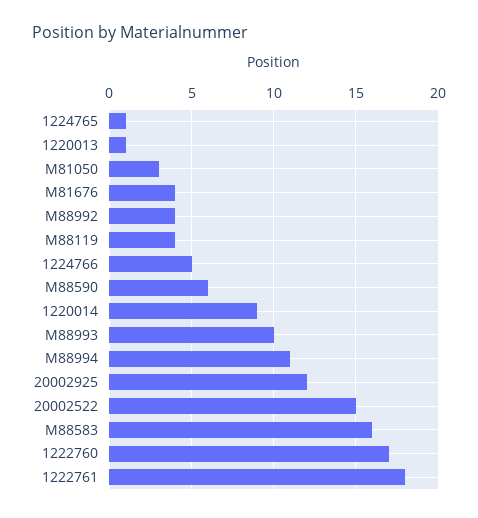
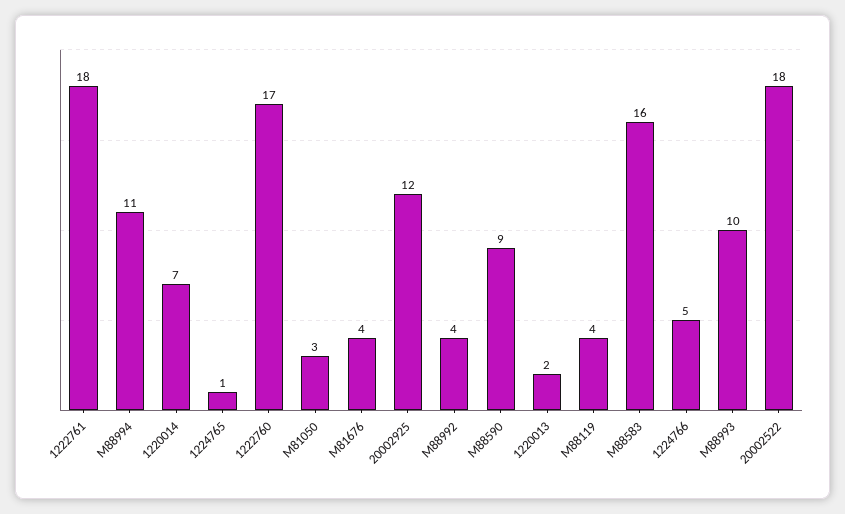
1220013: 1 -> 2
M88590: 6 -> 9
1220014: 9 -> 7
20002522: 15 -> 18

